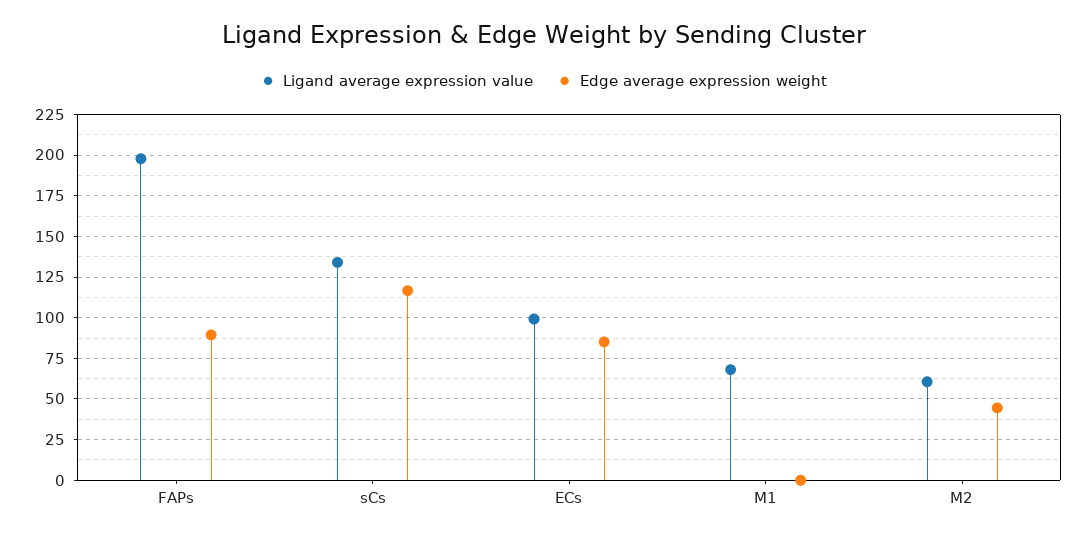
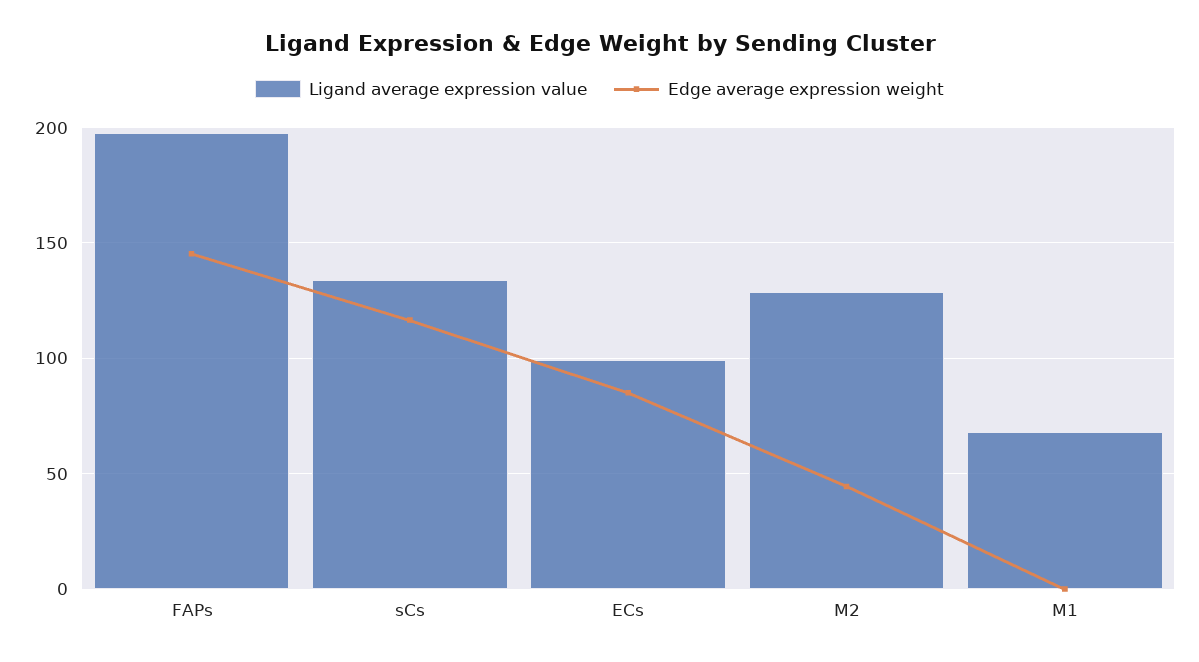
Edge average expression weight, FAPs: 90 -> 145
Ligand average expression value, M2: 60 -> 130

